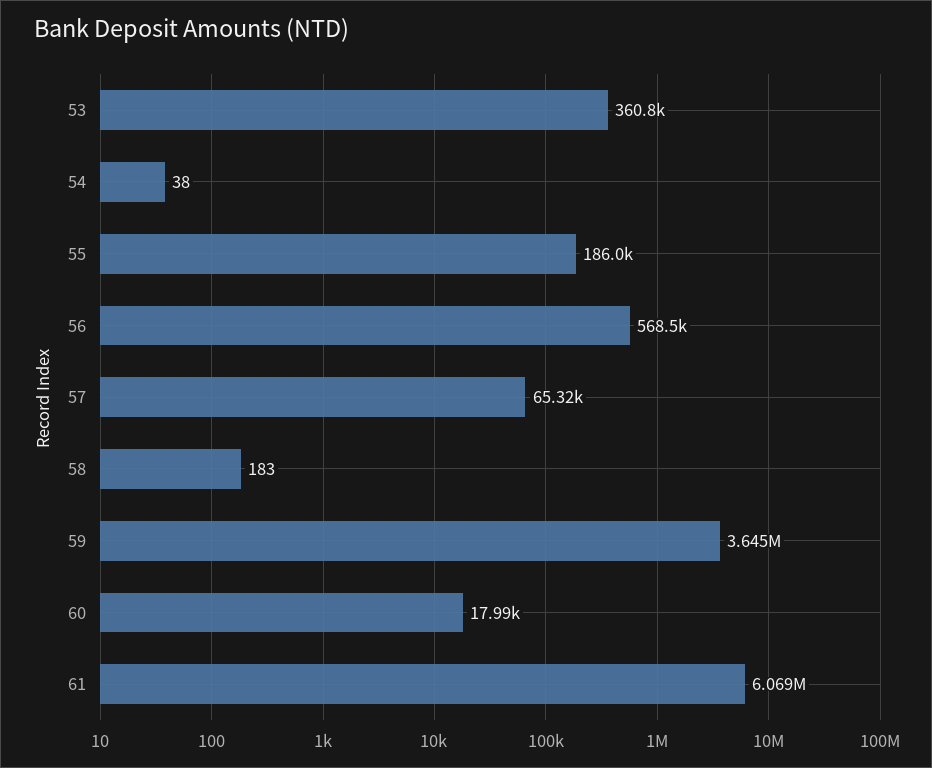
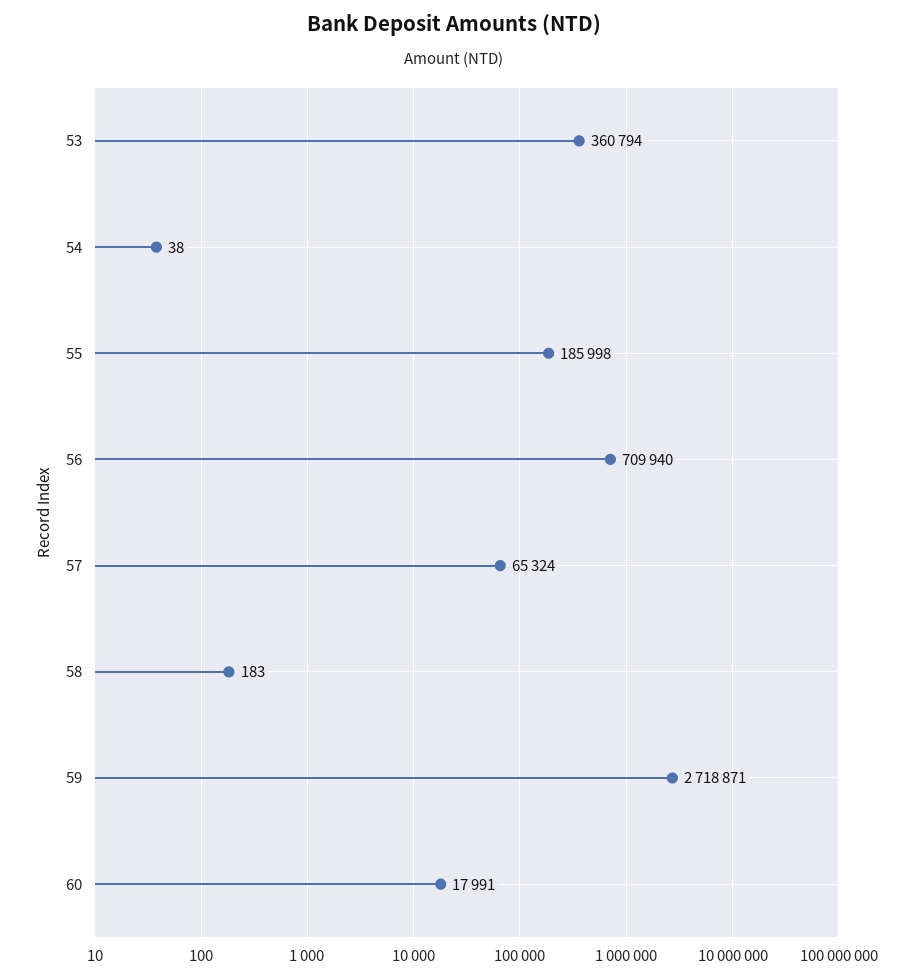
56: 568500 -> 709940
59: 3645000 -> 2718871
61: 6069000 -> none

